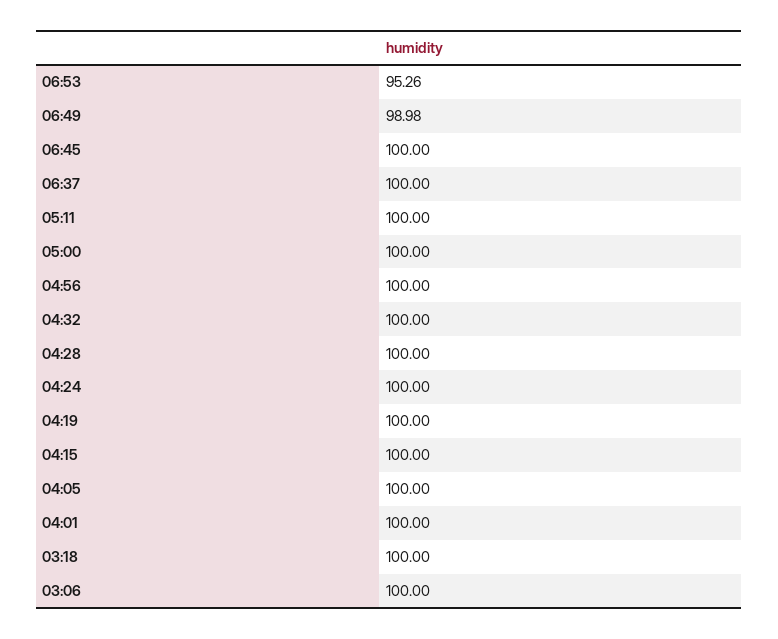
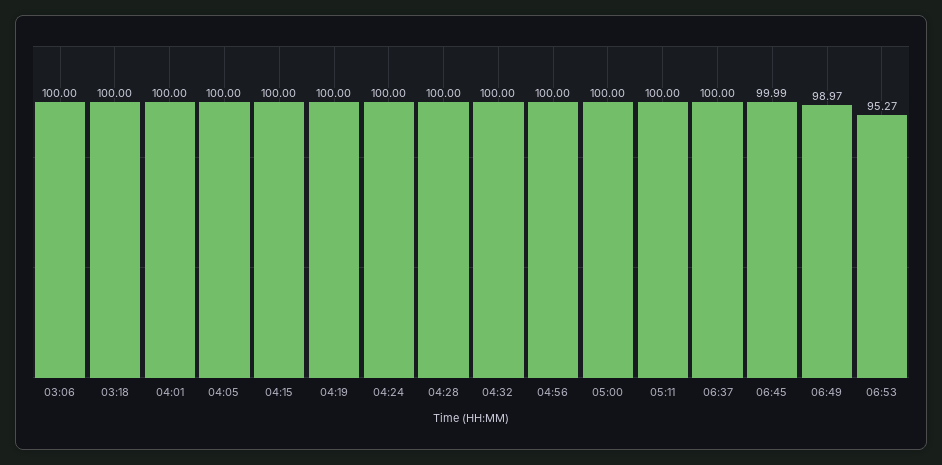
06:53: 95.26 -> 95.27
06:49: 98.98 -> 98.97
06:45: 100 -> 99.99

